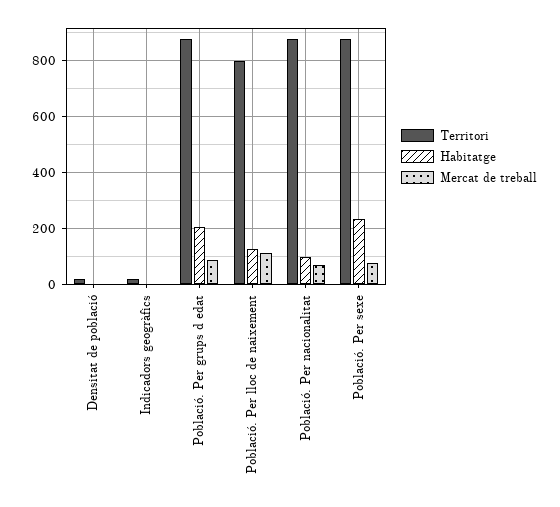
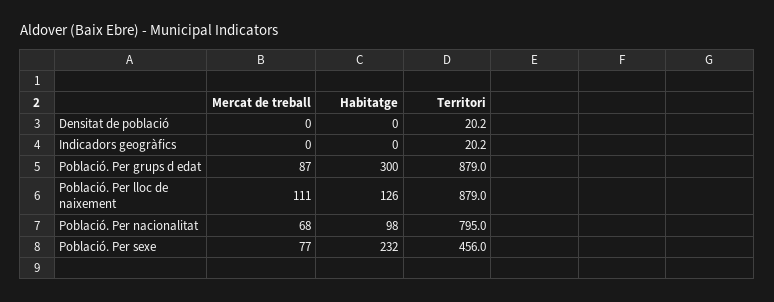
Habitatge, Població. Per grups d edat: 200 -> 300
Territori, Població. Per lloc de naixement: 800 -> 879
Territori, Població. Per nacionalitat: 875 -> 795
Territori, Població. Per sexe: 875 -> 456

